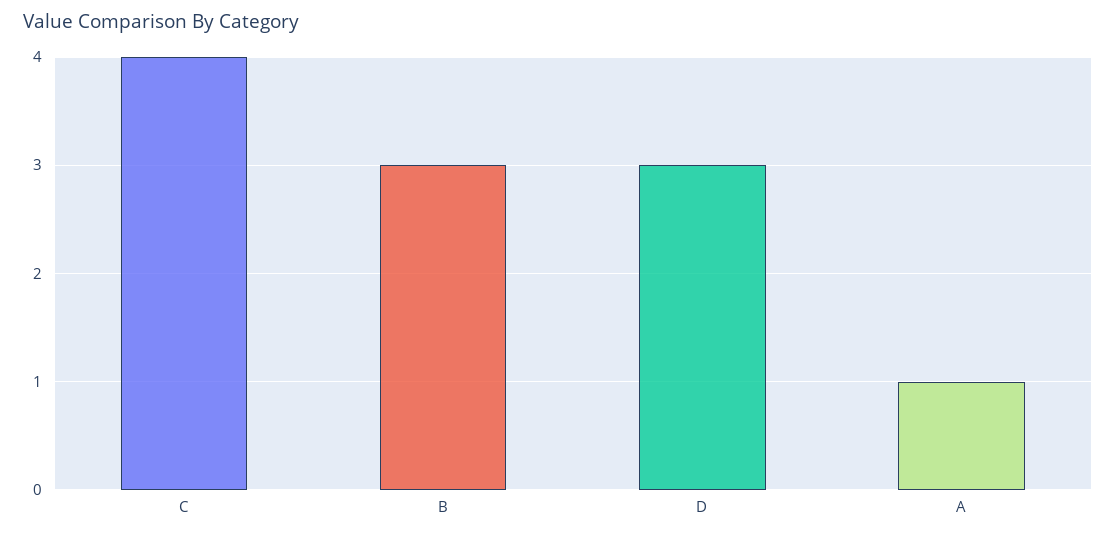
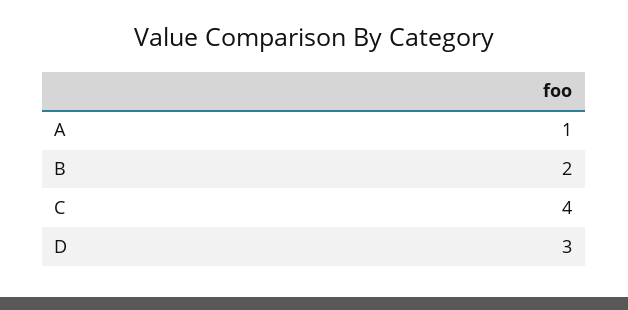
B: 3 -> 2

